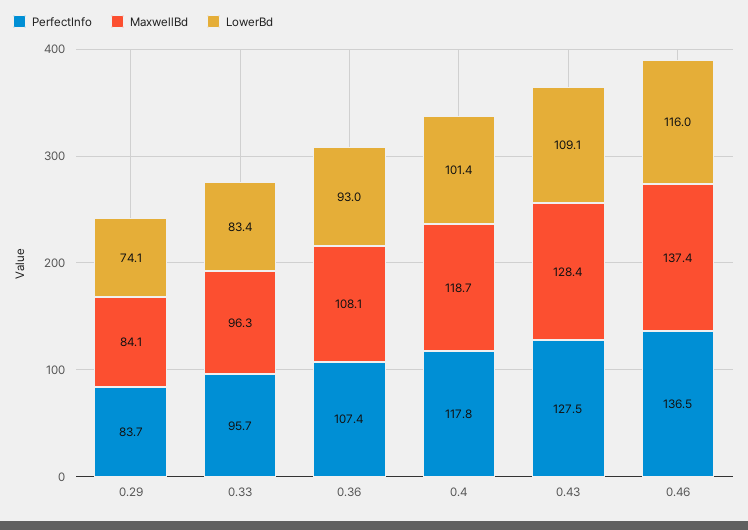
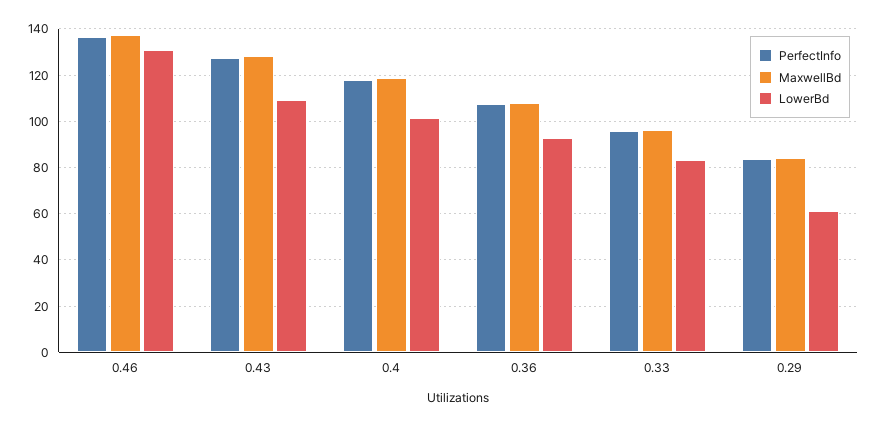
LowerBd, 0.29: 74.1 -> 60
LowerBd, 0.46: 116 -> 130

